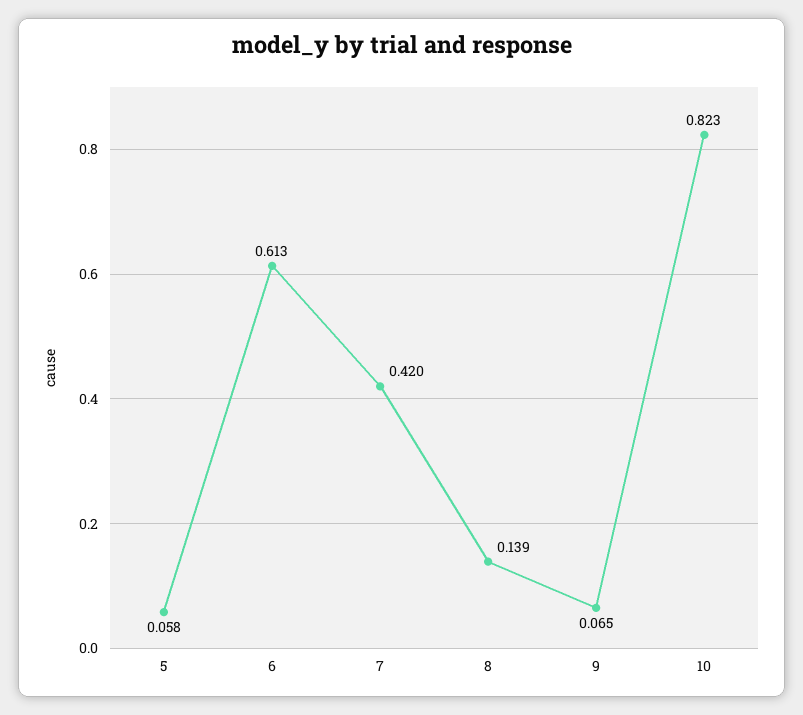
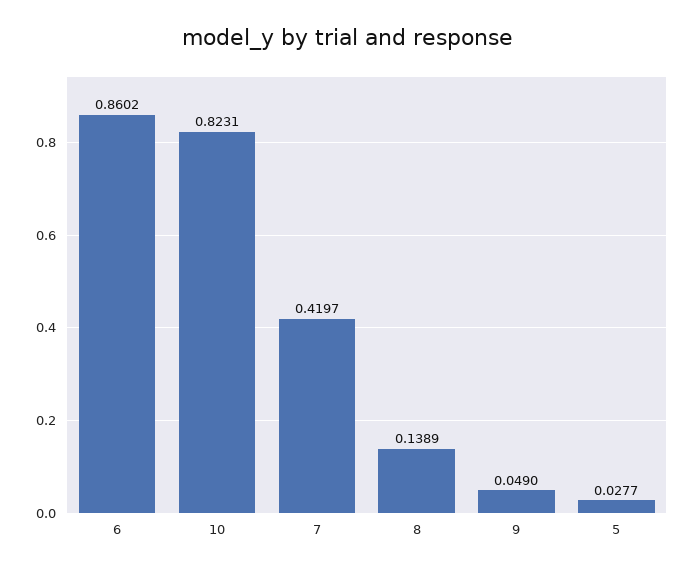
5: 0.058 -> 0.0277
6: 0.613 -> 0.8602
9: 0.065 -> 0.049

